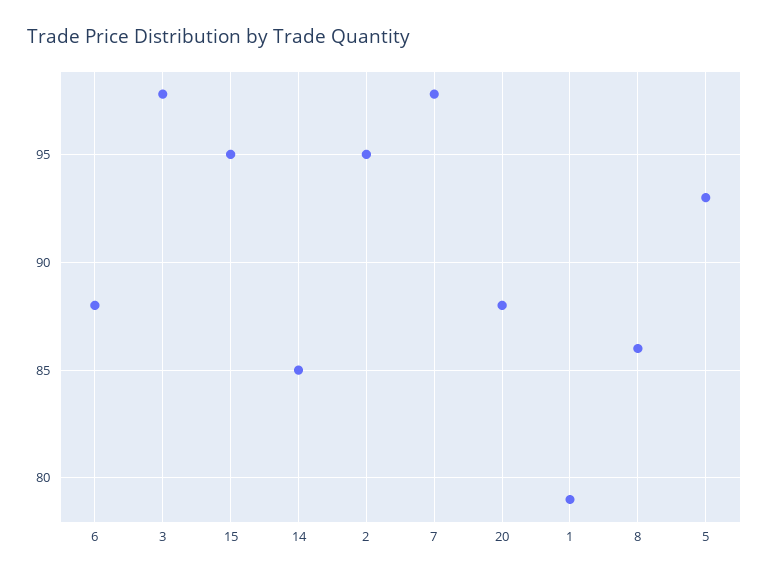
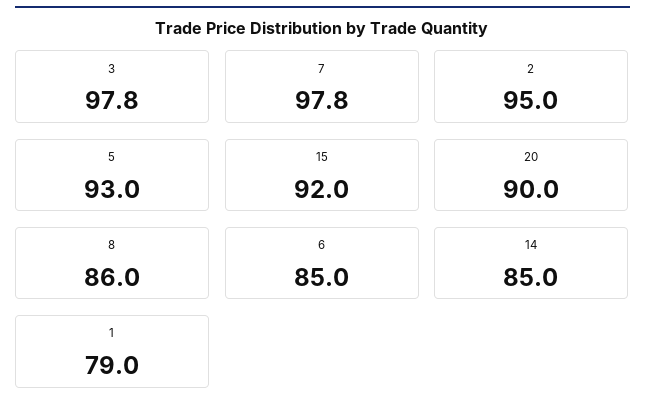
6: 88 -> 85
15: 95 -> 92
20: 88 -> 90

